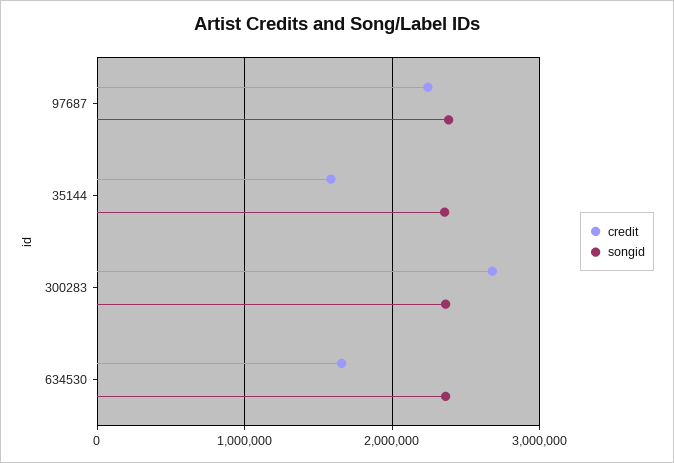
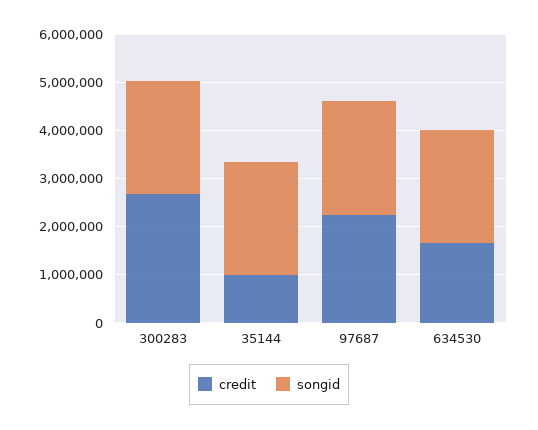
credit, 35144: 1600000 -> 1000000

